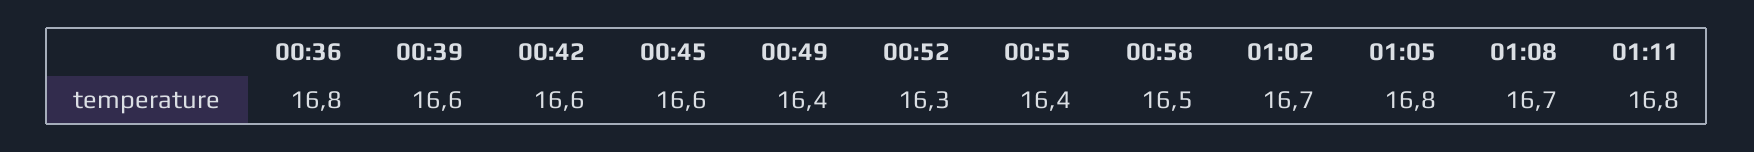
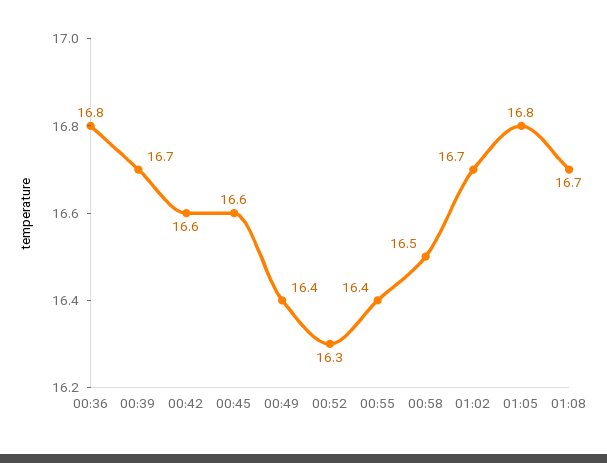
00:39: 16.6 -> 16.7
01:11: 16.8 -> none

